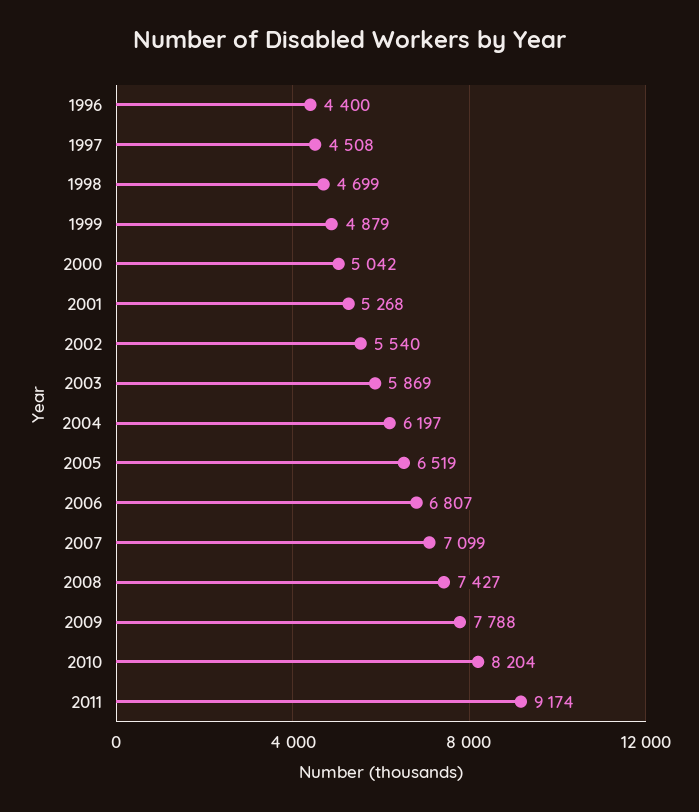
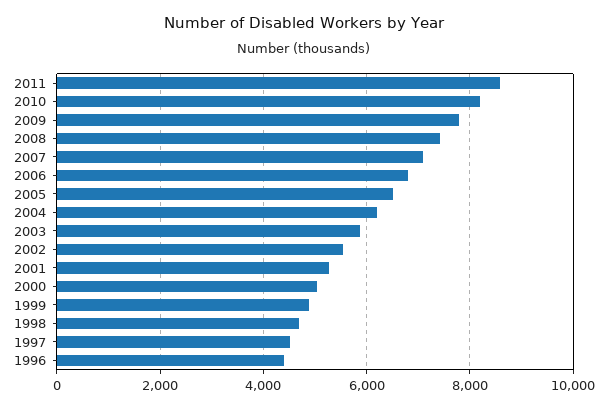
2011: 9174 -> 8600

